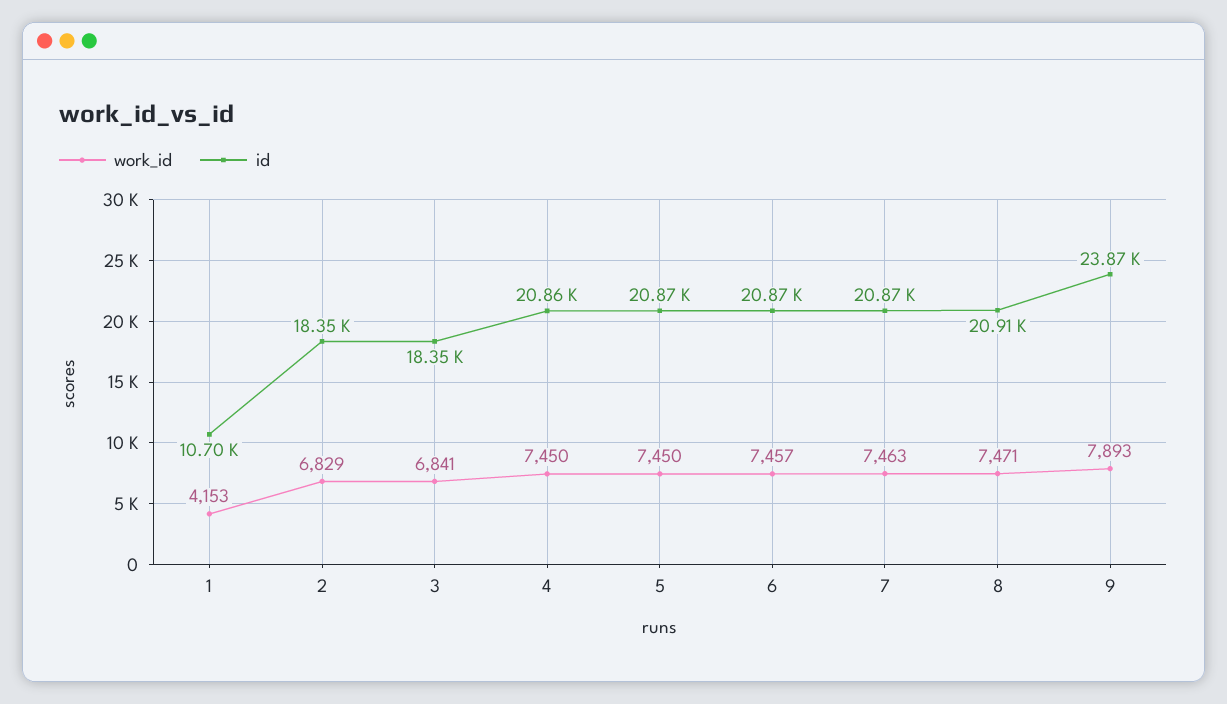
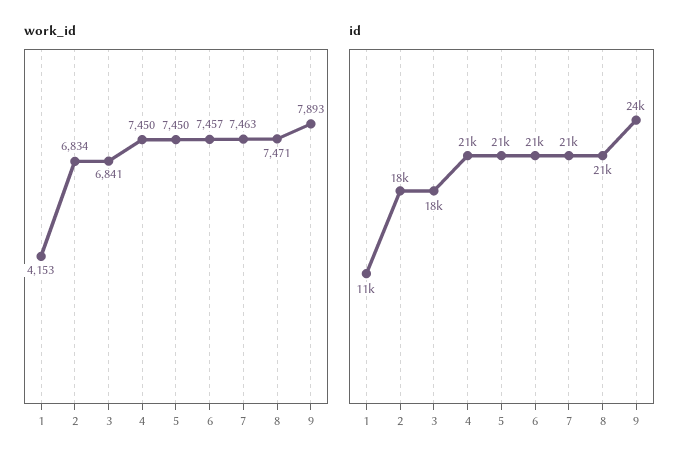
work_id, 2: 6829 -> 6834

